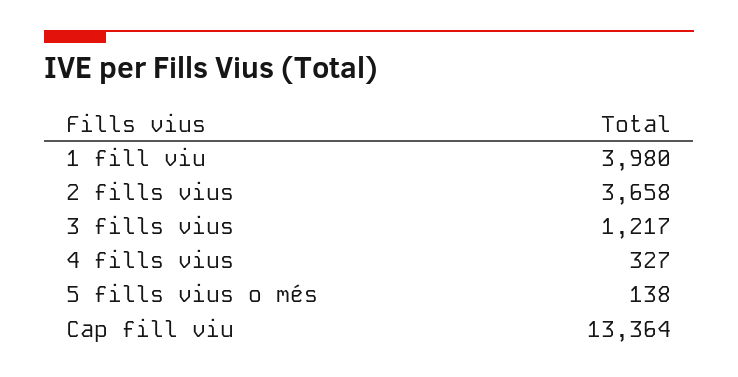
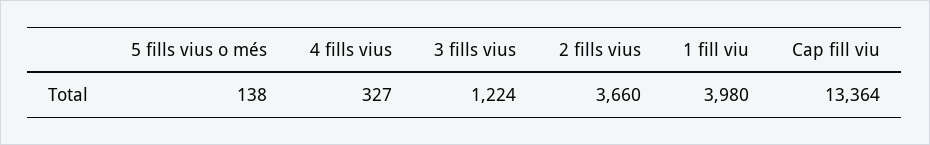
2 fills vius: 3658 -> 3660
3 fills vius: 1217 -> 1224

